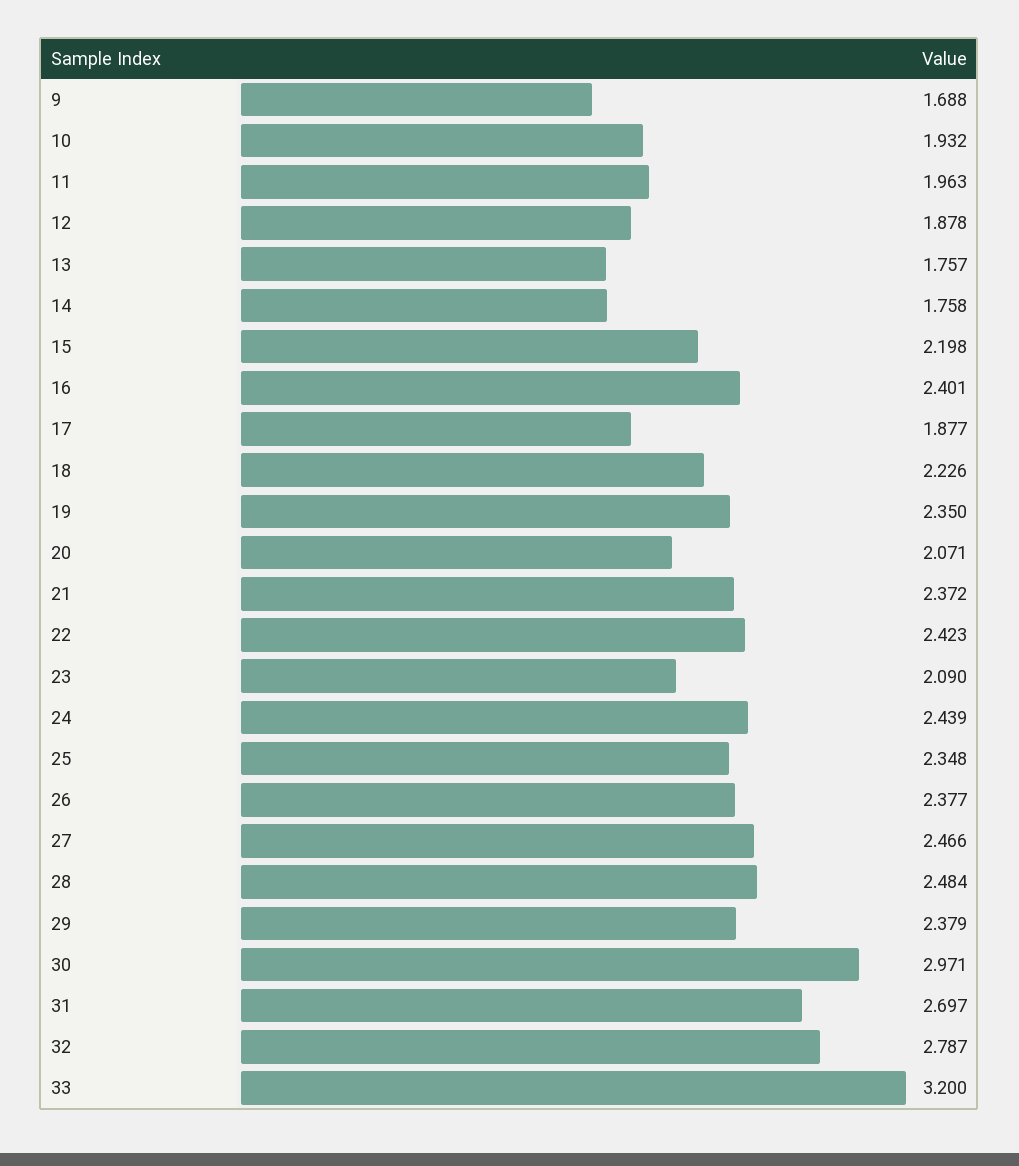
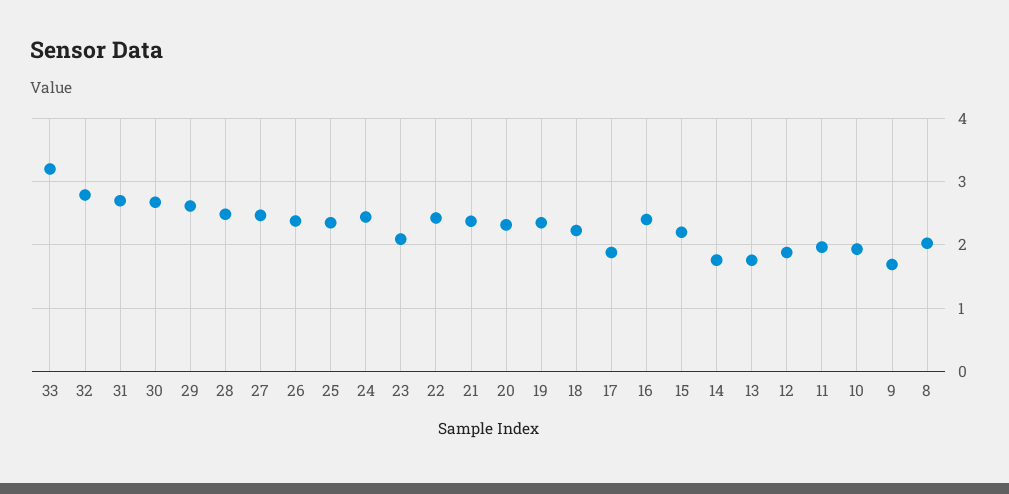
20: 2.071 -> 2.3
29: 2.379 -> 2.6
30: 2.971 -> 2.7
8: none -> 2

